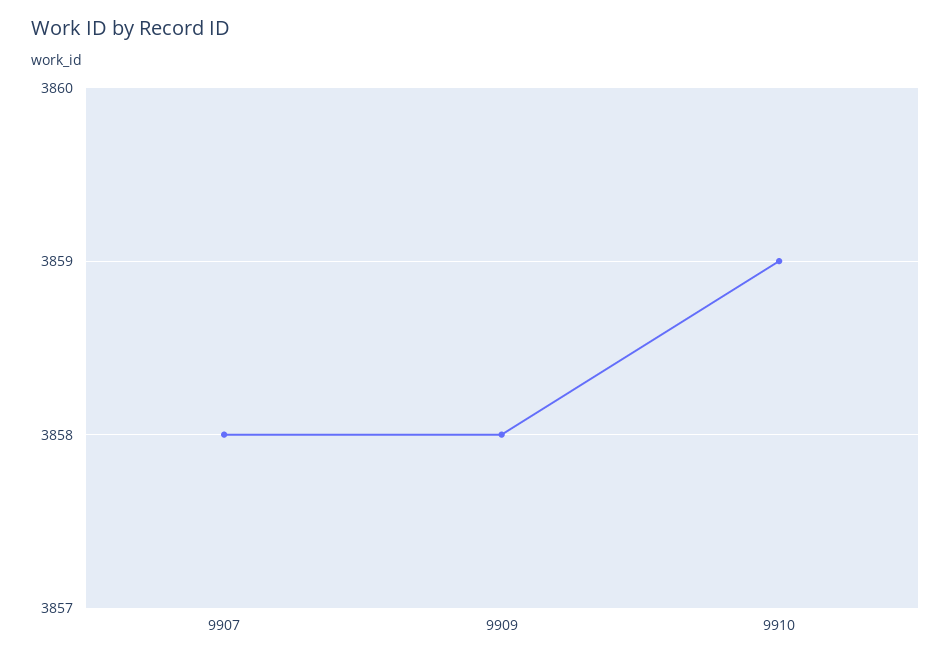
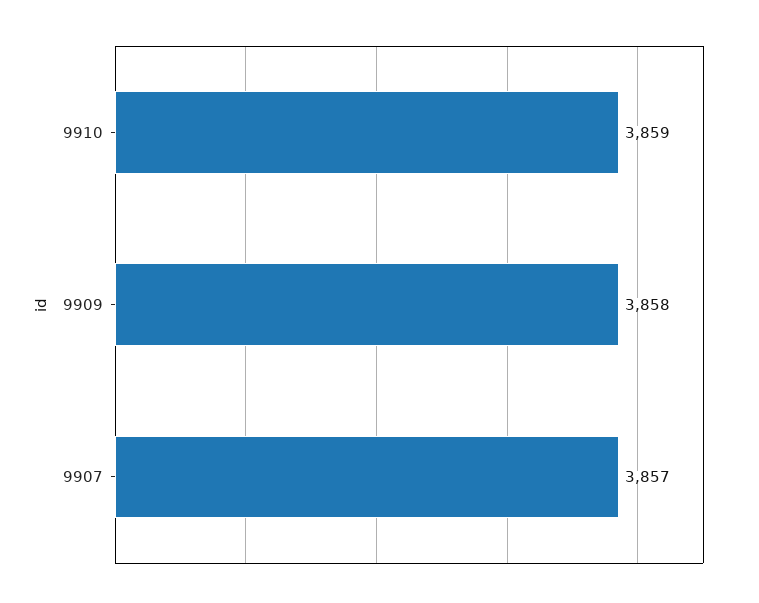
9907: 3858 -> 3857

